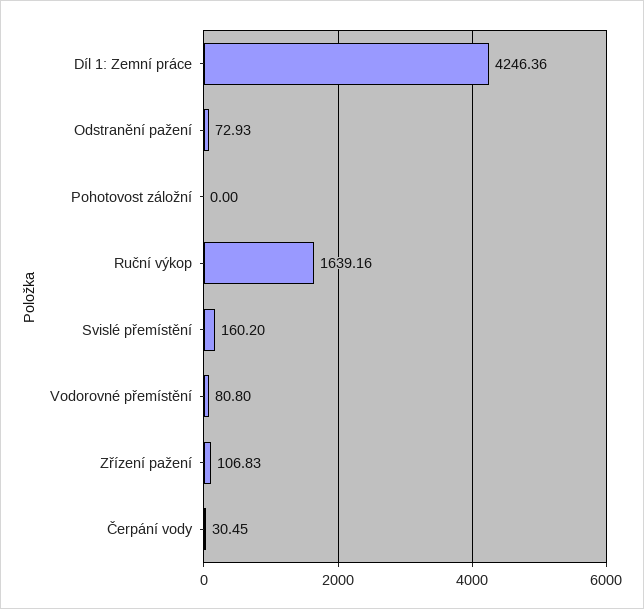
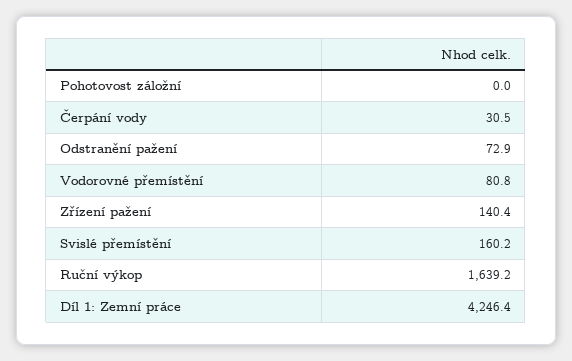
Zřízení pažení: 106.83 -> 140.4

